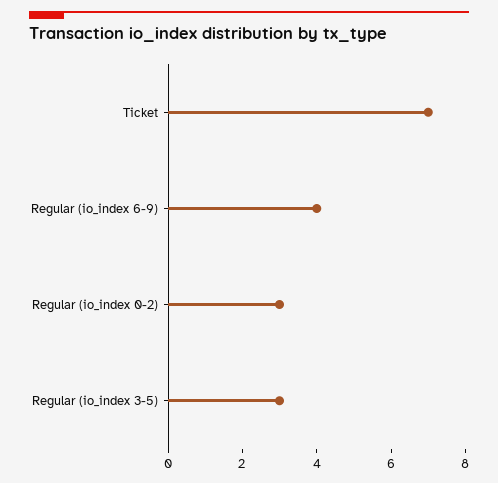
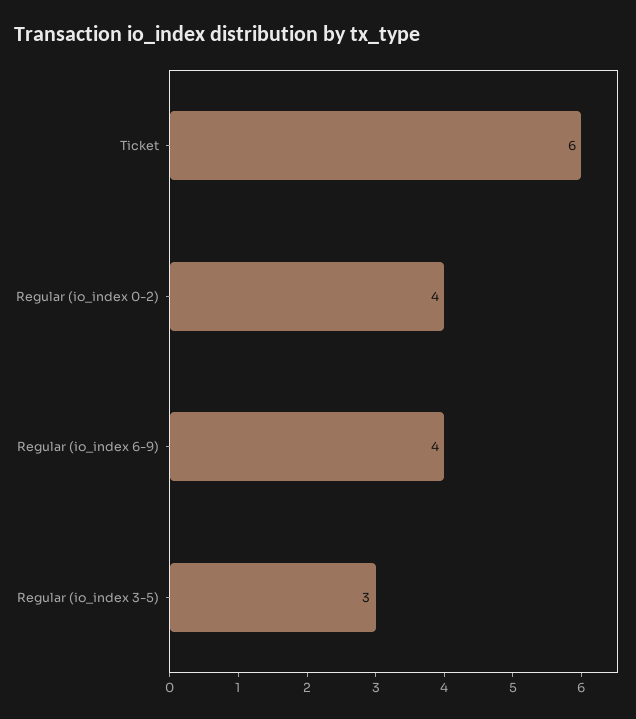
Ticket: 7 -> 6
Regular (io_index 0-2): 3 -> 4

